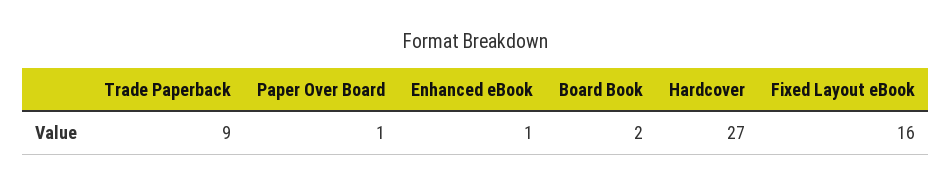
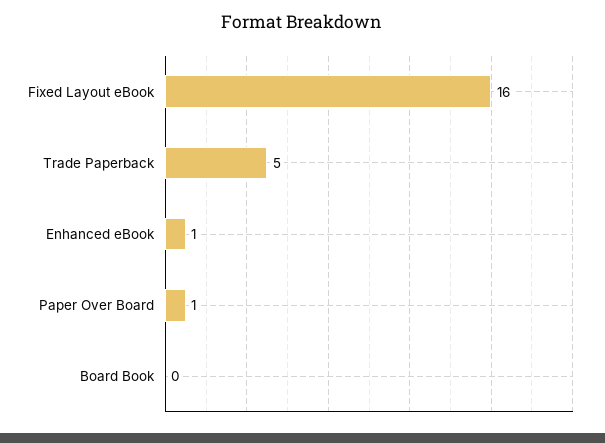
Trade Paperback: 9 -> 5
Board Book: 2 -> 0
Hardcover: 27 -> none

